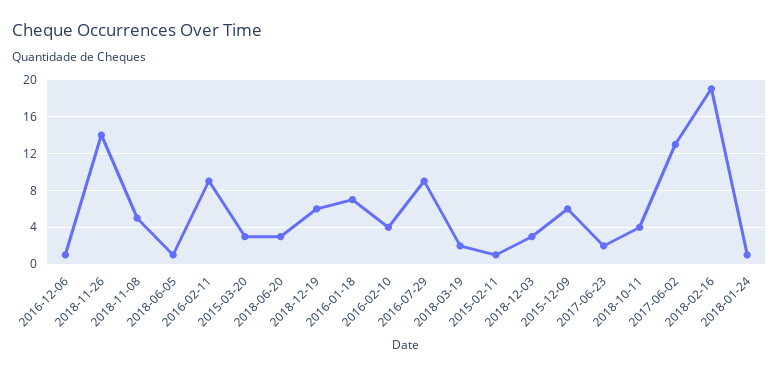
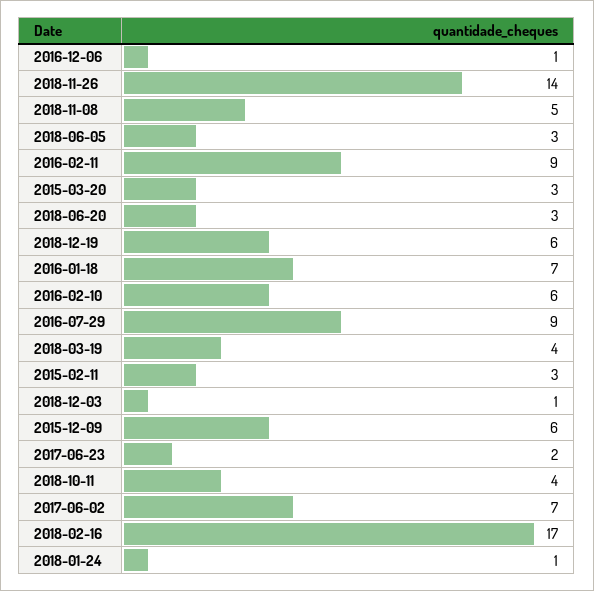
2018-06-05: 1 -> 3
2016-02-10: 4 -> 6
2018-03-19: 2 -> 4
2015-02-11: 1 -> 3
2018-12-03: 3 -> 1
2017-06-02: 13 -> 7
2018-02-16: 19 -> 17

